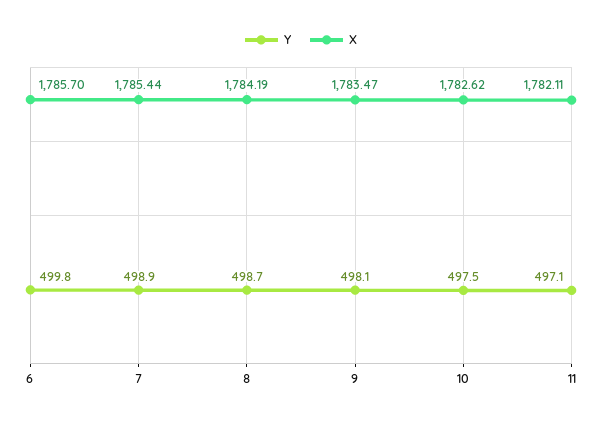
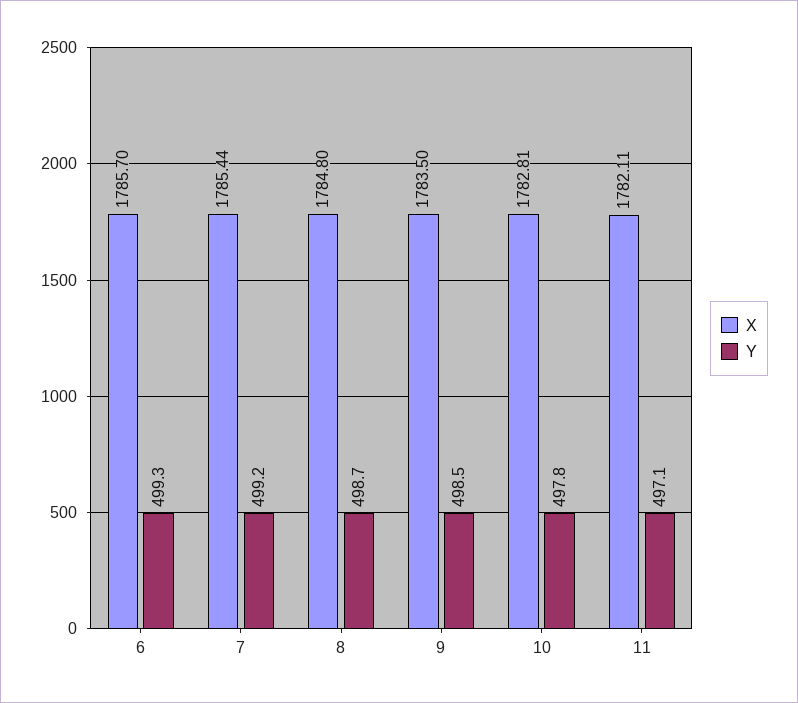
Y, 6: 499.8 -> 499.3
Y, 7: 498.9 -> 499.2
X, 8: 1784.19 -> 1784.8
Y, 9: 498.1 -> 498.5
X, 9: 1783.47 -> 1783.5
Y, 10: 497.5 -> 497.8
X, 10: 1782.62 -> 1782.81

